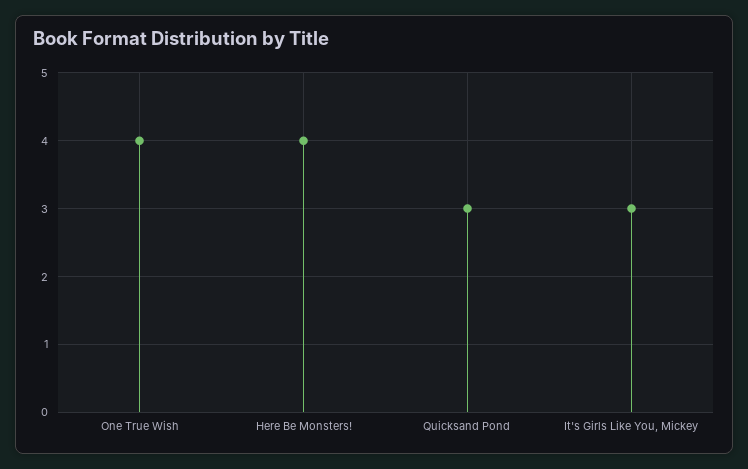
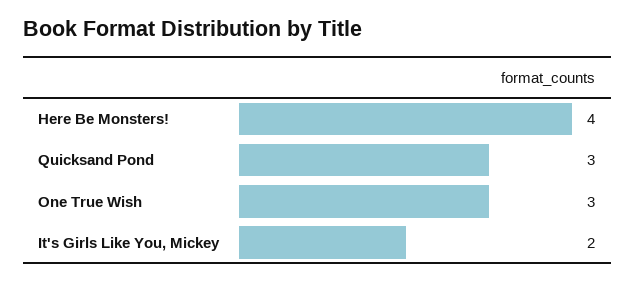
One True Wish: 4 -> 3
It's Girls Like You, Mickey: 3 -> 2

